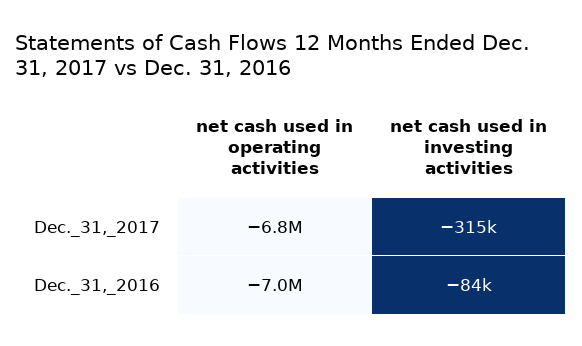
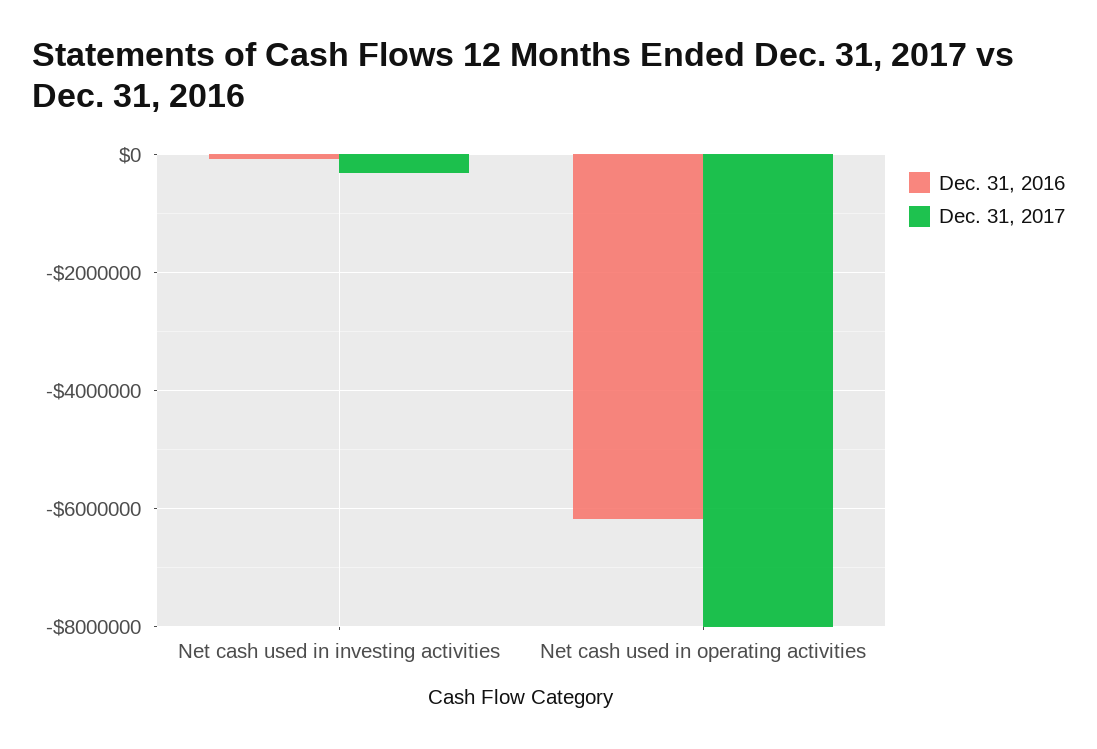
Dec._31,_2017, net cash used in operating activities: -6800000 -> -8000000
Dec._31,_2016, net cash used in operating activities: -7000000 -> -6200000

